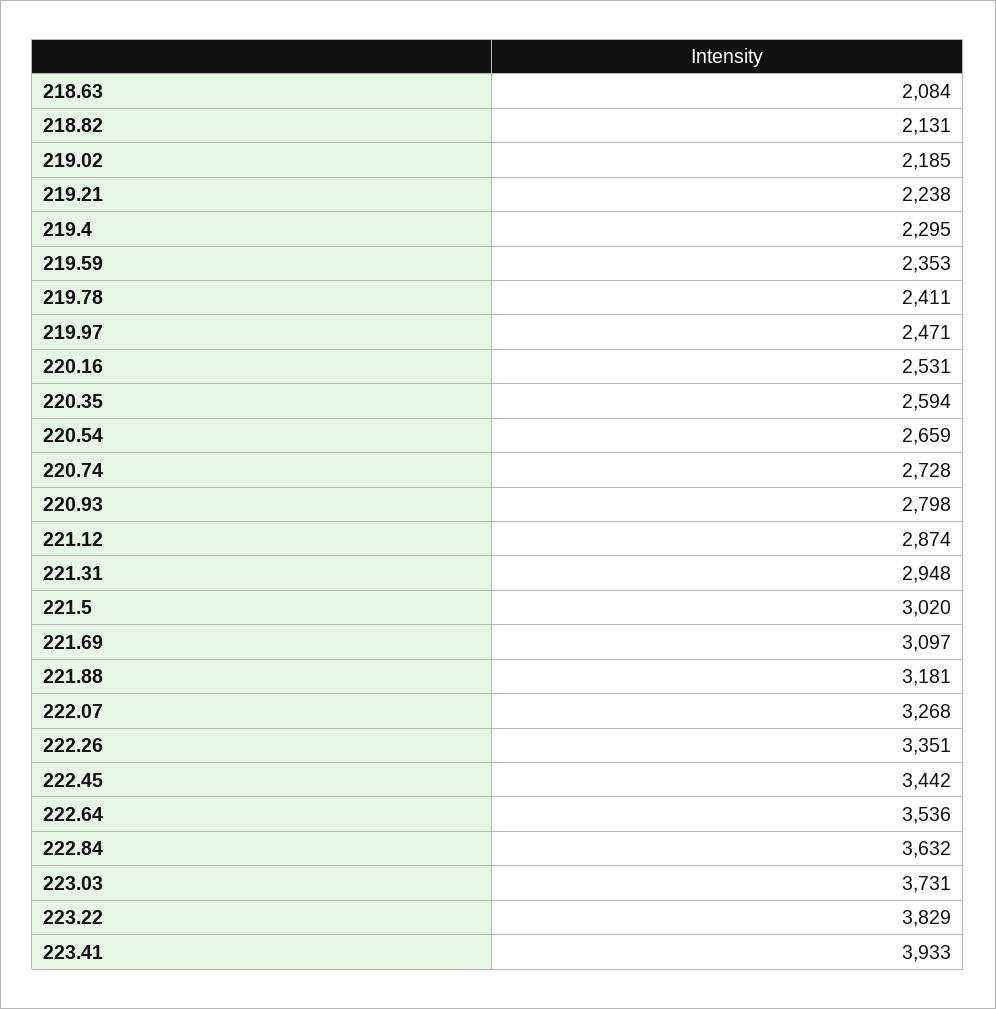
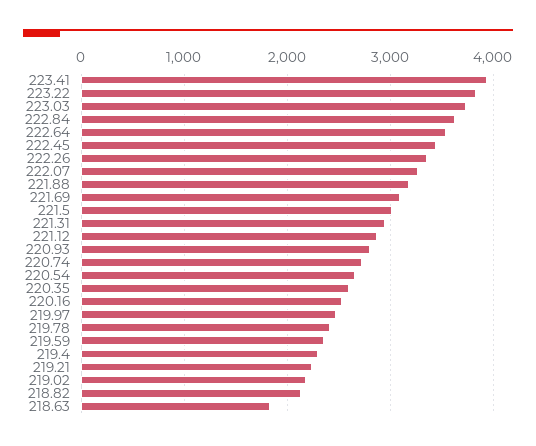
218.63: 2084 -> 1800

